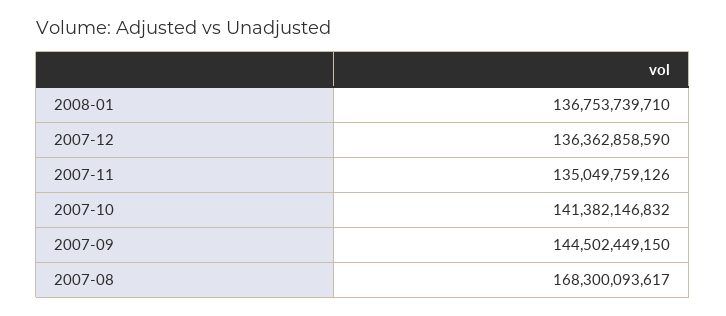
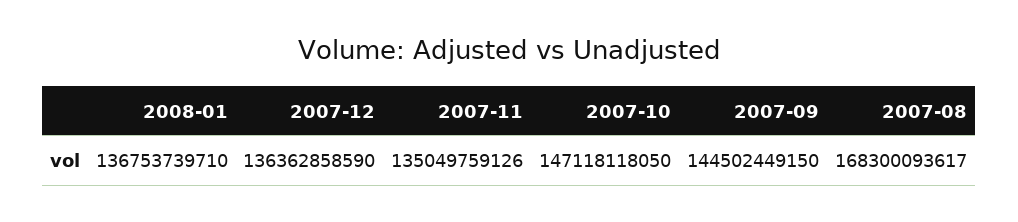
2007-10: 141382146832 -> 147118118050

